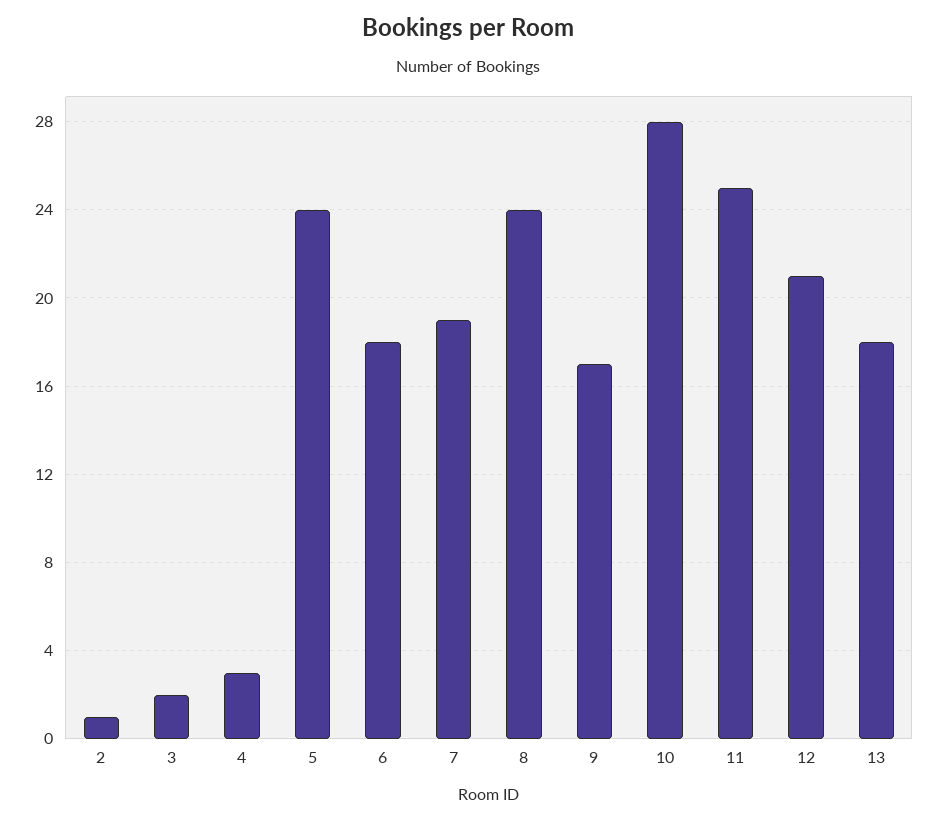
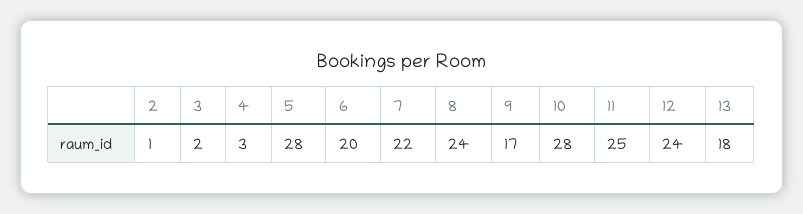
5: 24 -> 28
6: 18 -> 20
7: 19 -> 22
12: 21 -> 24

